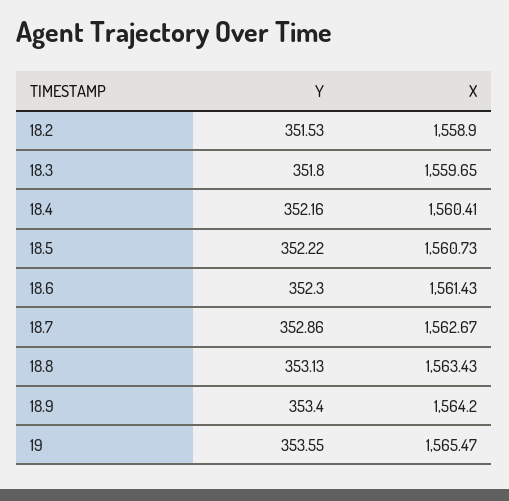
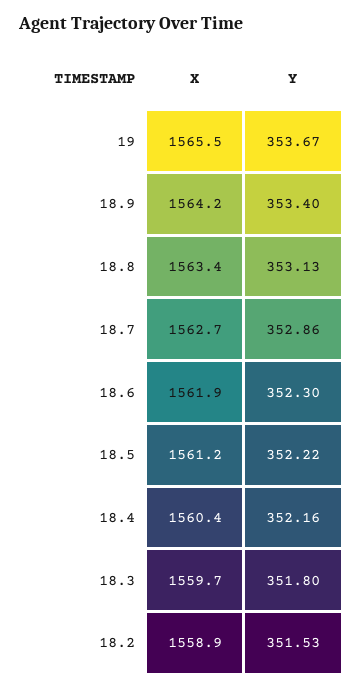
X, 18.5: 1560.73 -> 1561.2
X, 18.6: 1561.43 -> 1561.9
Y, 19: 353.55 -> 353.67

